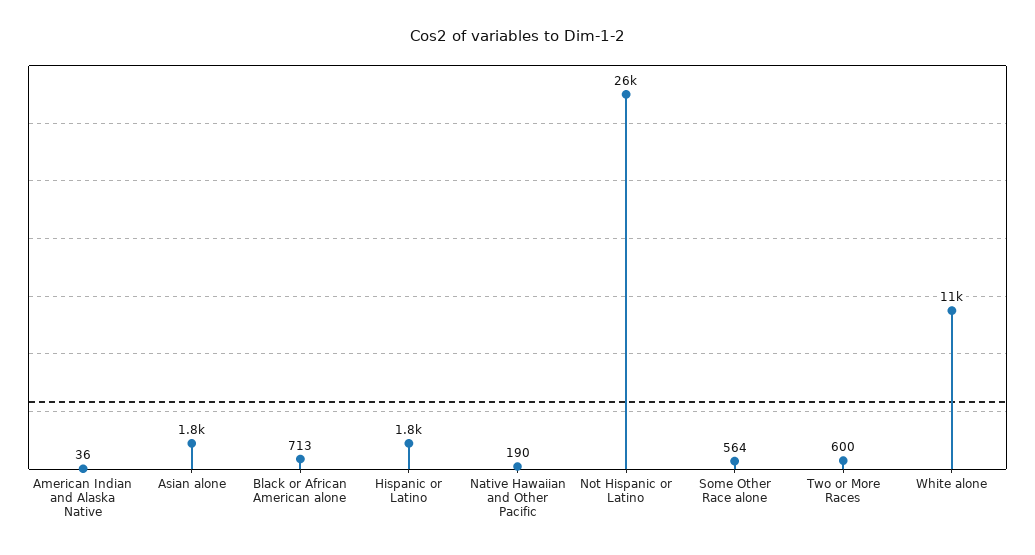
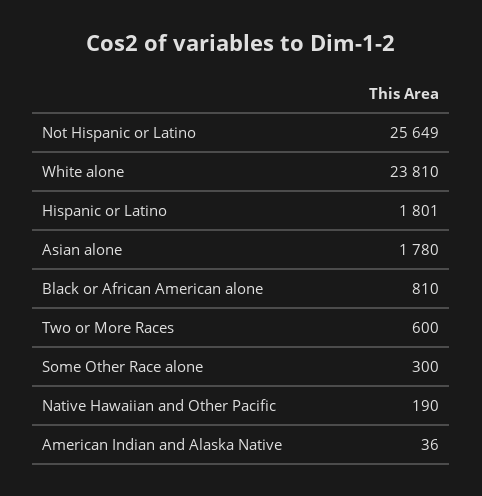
Black or African American alone: 713 -> 810
Some Other Race alone: 564 -> 300
White alone: 11000 -> 23810

